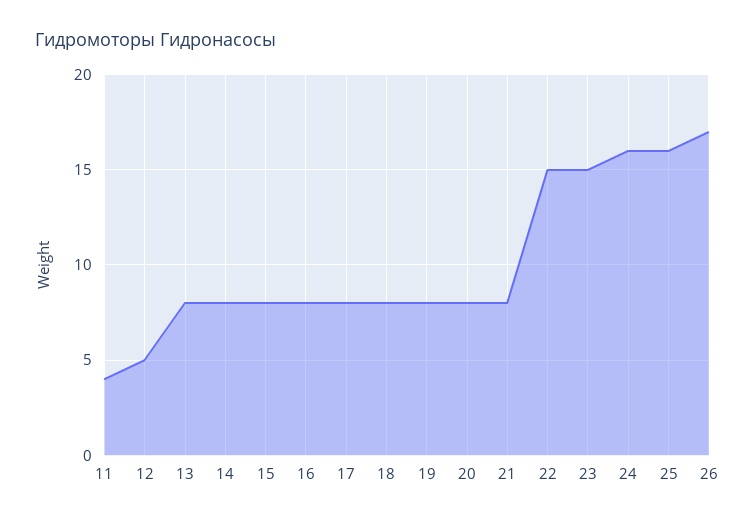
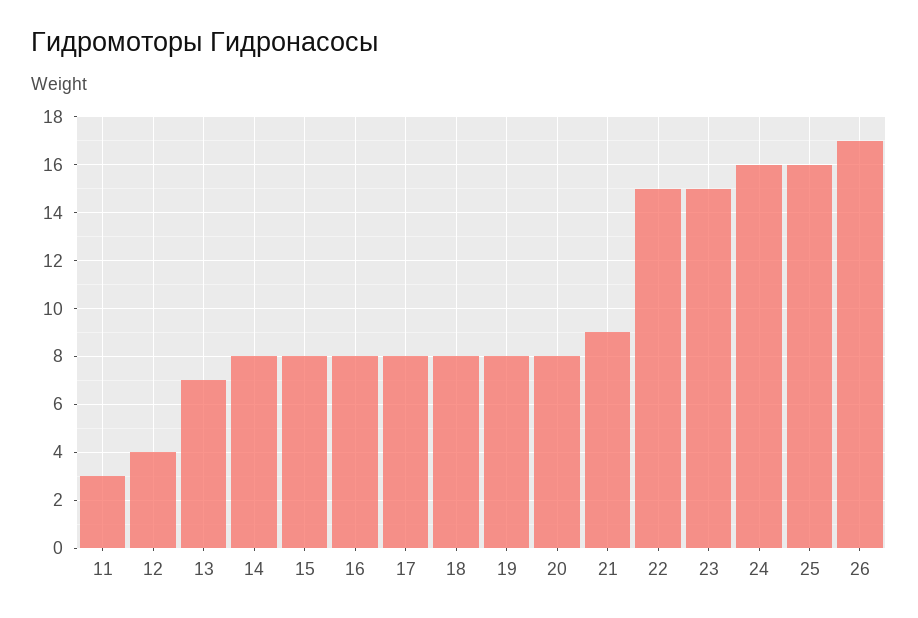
11: 4 -> 3
12: 5 -> 4
13: 8 -> 7
21: 8 -> 9

